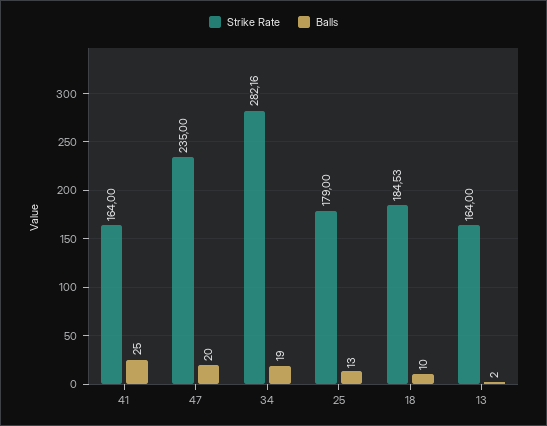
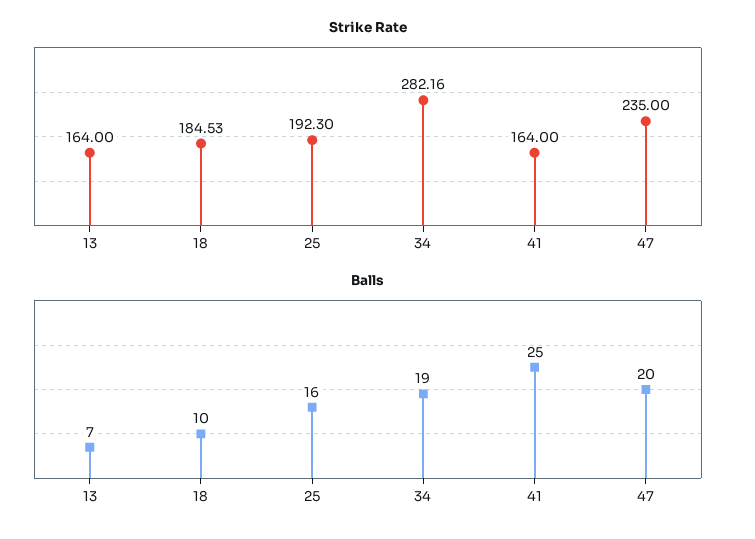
Strike Rate, 25: 179 -> 192.3
Balls, 25: 13 -> 16
Balls, 13: 2 -> 7

